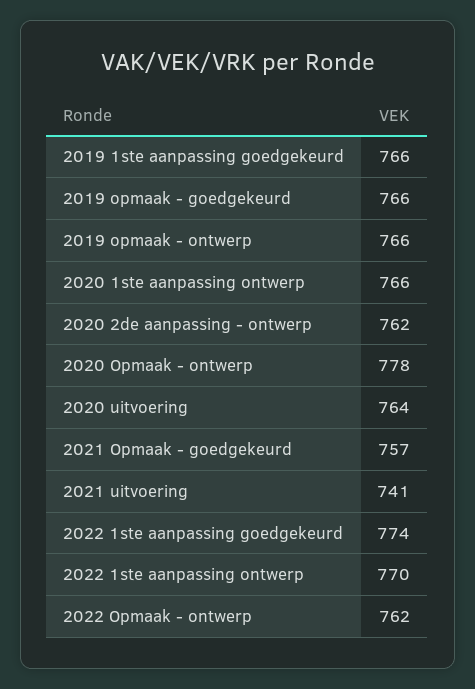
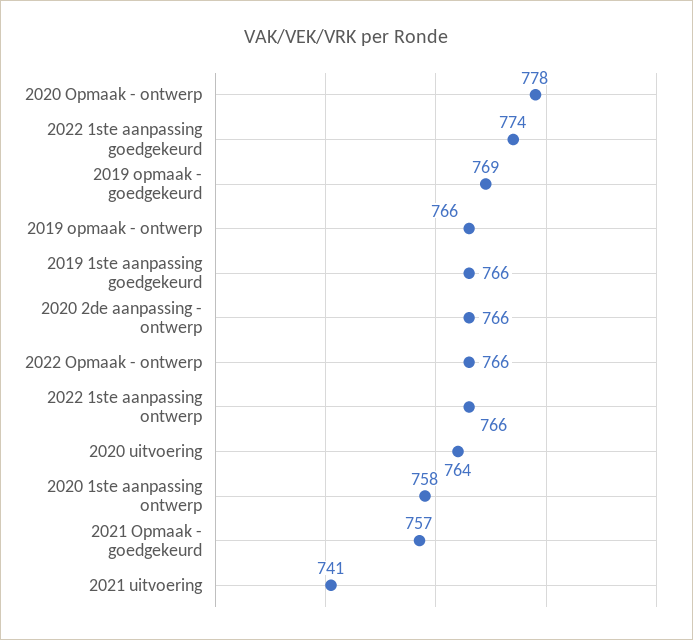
2019 opmaak - goedgekeurd: 766 -> 769
2020 1ste aanpassing ontwerp: 766 -> 758
2020 2de aanpassing - ontwerp: 762 -> 766
2022 1ste aanpassing ontwerp: 770 -> 766
2022 Opmaak - ontwerp: 762 -> 766

